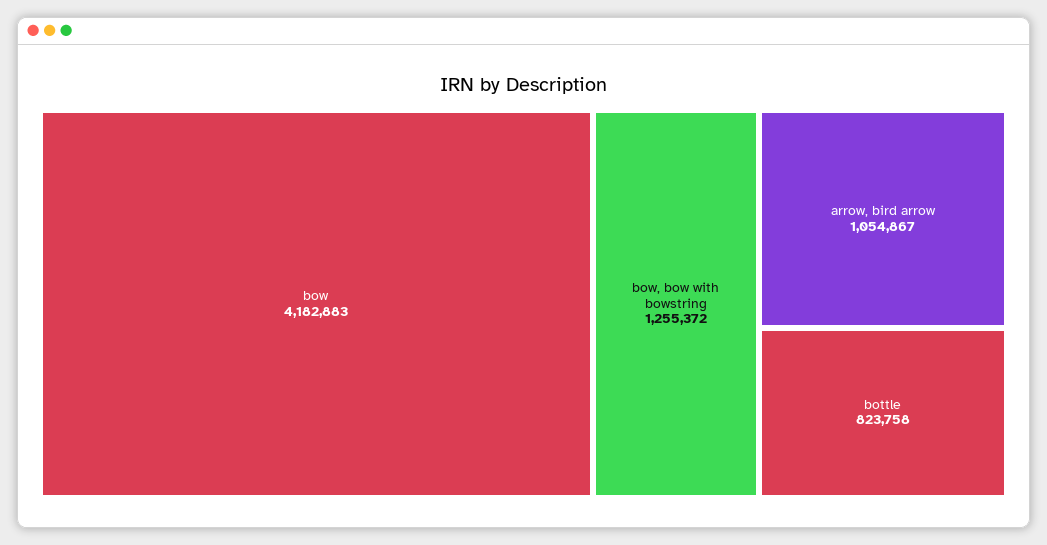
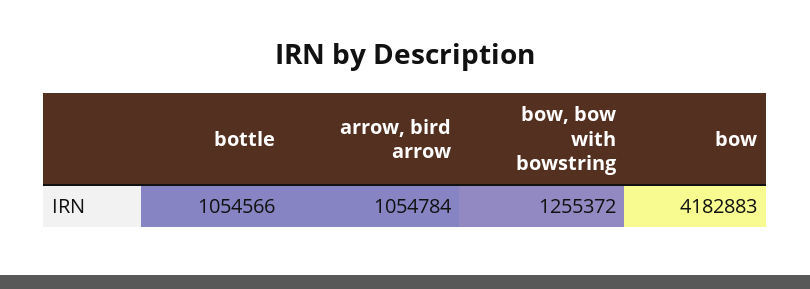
arrow, bird arrow: 1054867 -> 1054784
bottle: 823758 -> 1054566

